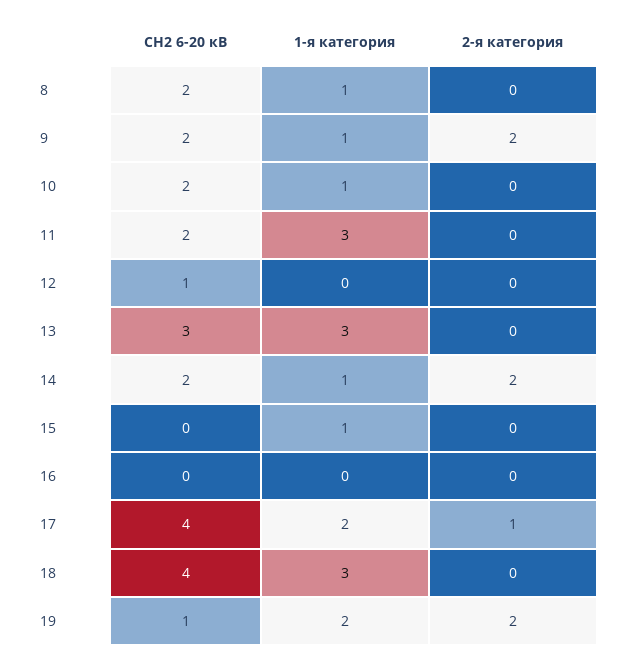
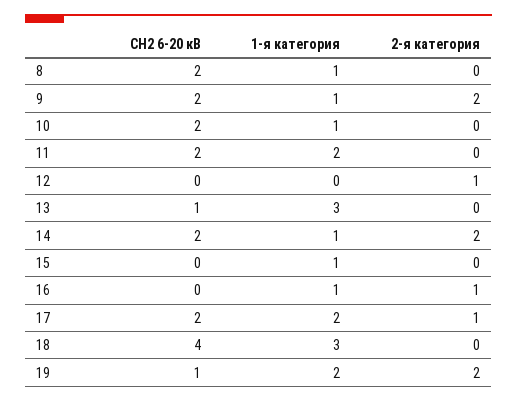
1-я категория, 11: 3 -> 2
СН2 6-20 кВ, 12: 1 -> 0
2-я категория, 12: 0 -> 1
СН2 6-20 кВ, 13: 3 -> 1
1-я категория, 16: 0 -> 1
2-я категория, 16: 0 -> 1
СН2 6-20 кВ, 17: 4 -> 2

